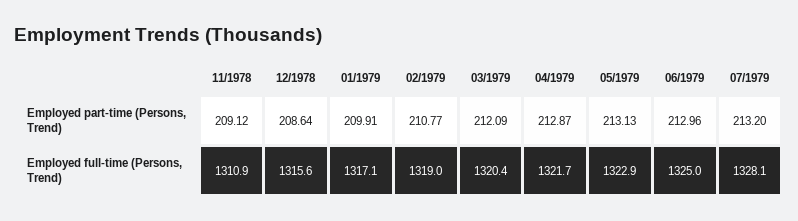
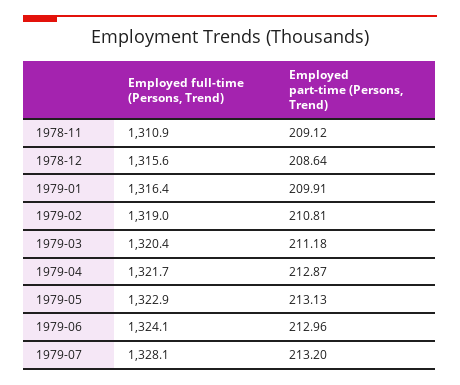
02/1979, Employed part-time (Persons, Trend): 210.77 -> 210.81
03/1979, Employed part-time (Persons, Trend): 212.09 -> 211.18
01/1979, Employed full-time (Persons, Trend): 1317.1 -> 1316.4
06/1979, Employed full-time (Persons, Trend): 1325 -> 1324.1

